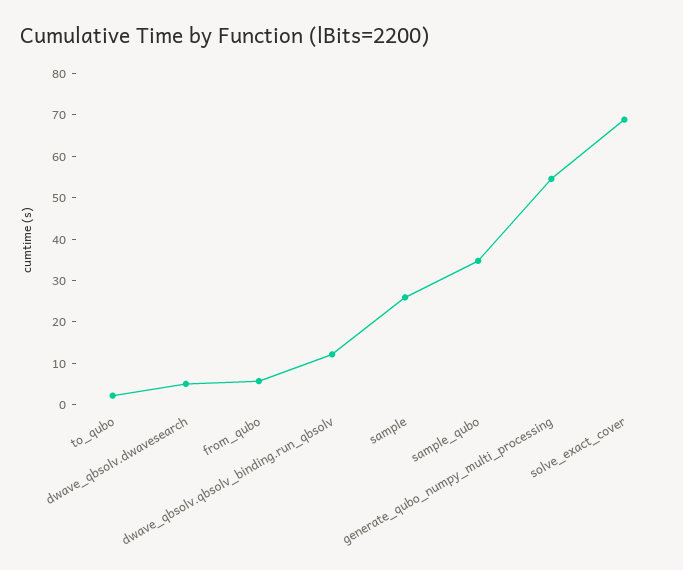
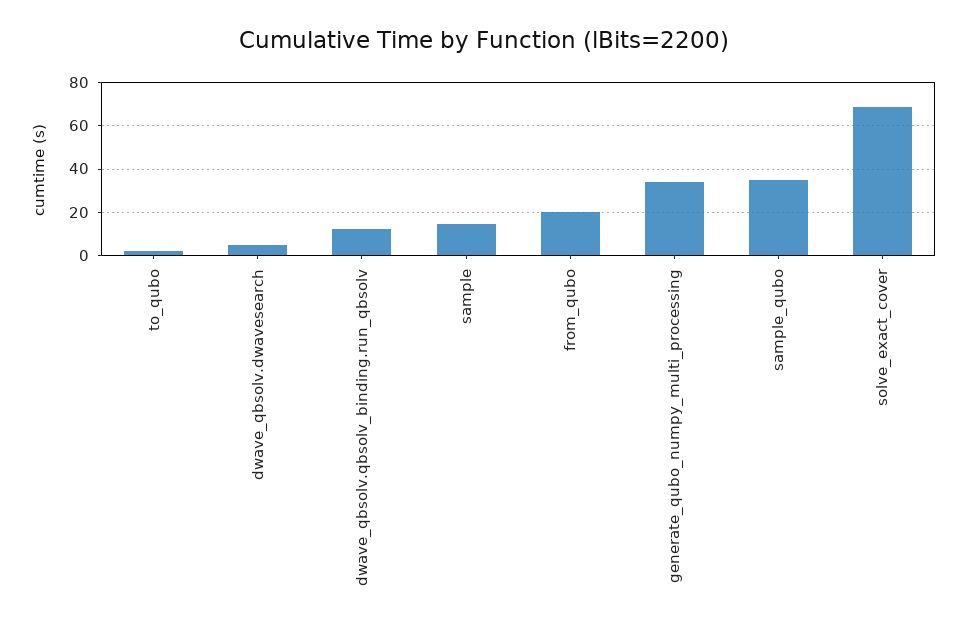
from_qubo: 6 -> 20
sample: 26 -> 15
generate_qubo_numpy_multi_processing: 54 -> 35

